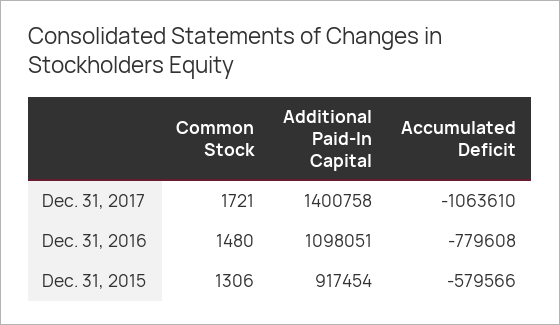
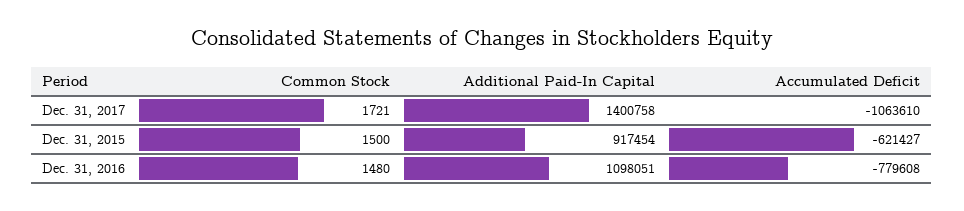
Common Stock, Dec. 31, 2015: 1306 -> 1500
Accumulated Deficit, Dec. 31, 2015: -579566 -> -621427

